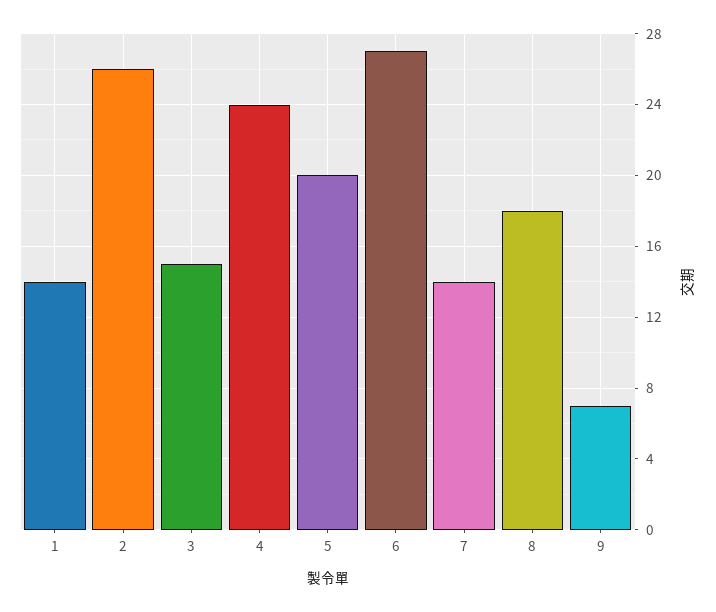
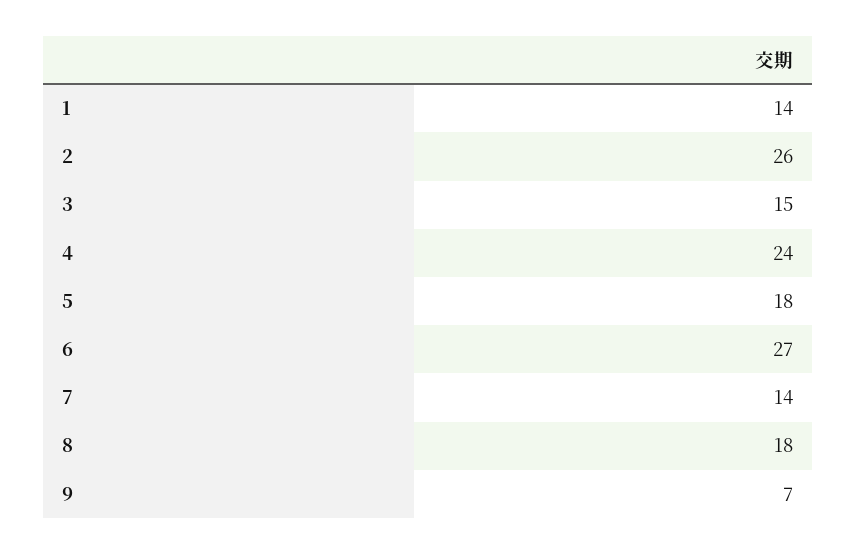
5: 20 -> 18

